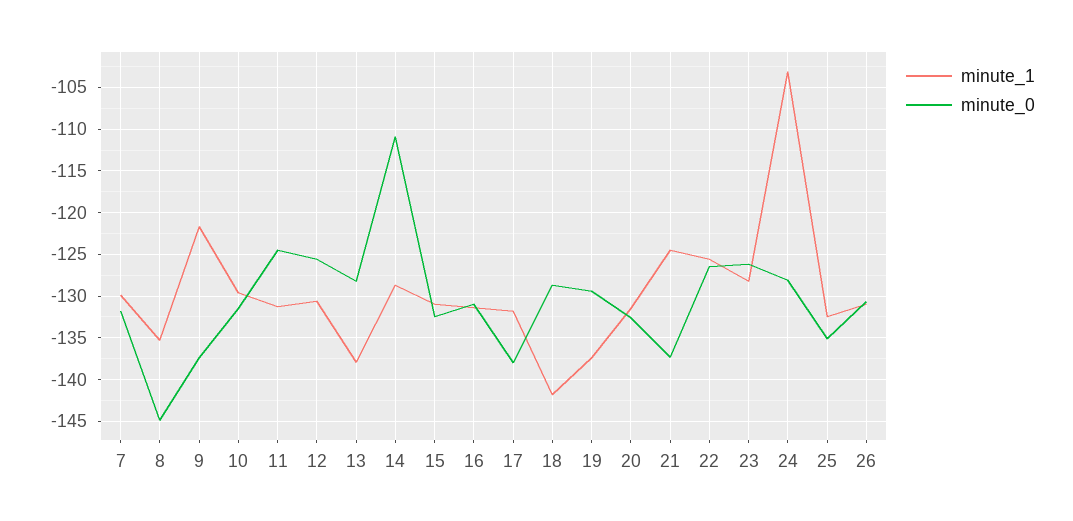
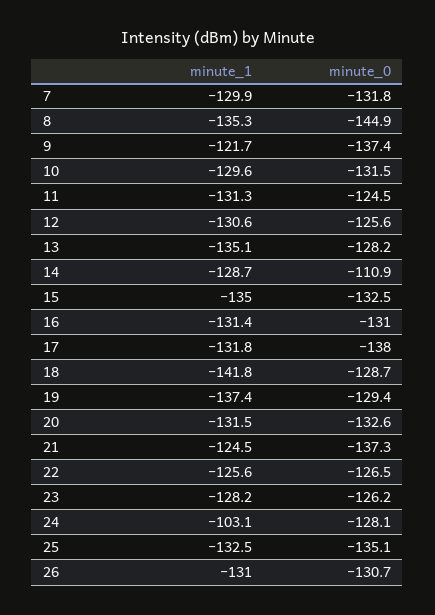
minute_1, 13: -138 -> -135.1
minute_1, 15: -131 -> -135

